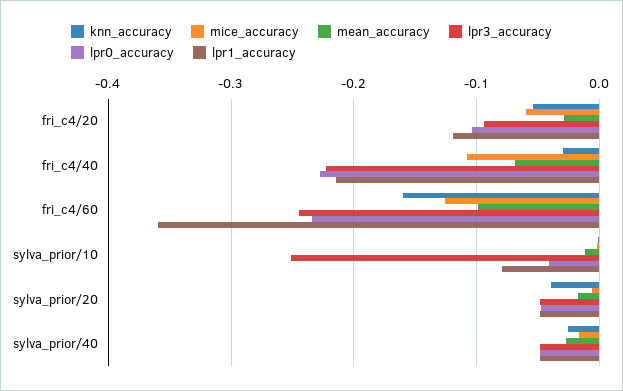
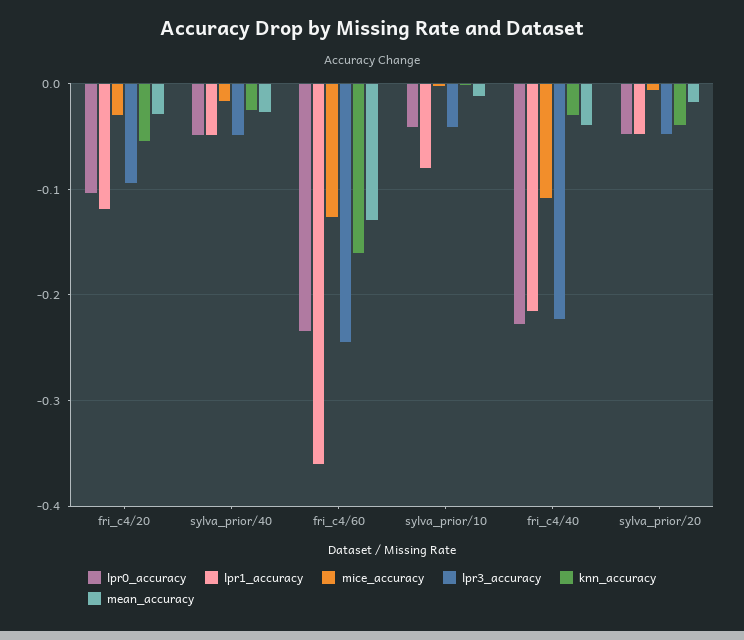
mice_accuracy, fri_c4/20: -0.06 -> -0.03
mean_accuracy, fri_c4/40: -0.07 -> -0.04
mean_accuracy, fri_c4/60: -0.1 -> -0.13
lpr3_accuracy, sylva_prior/10: -0.25 -> -0.04

